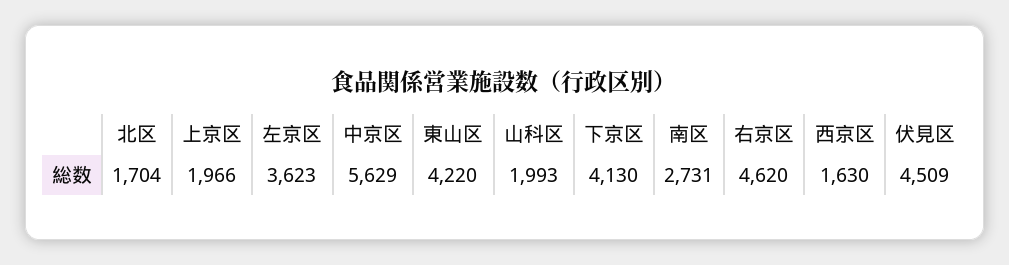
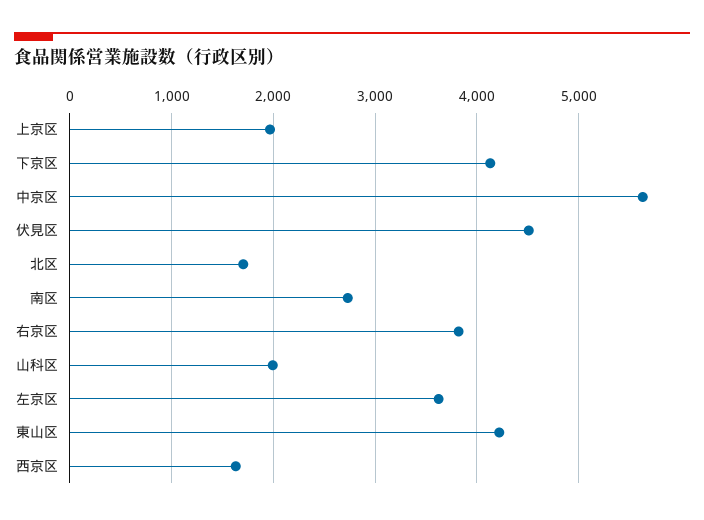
右京区: 4620 -> 3800

